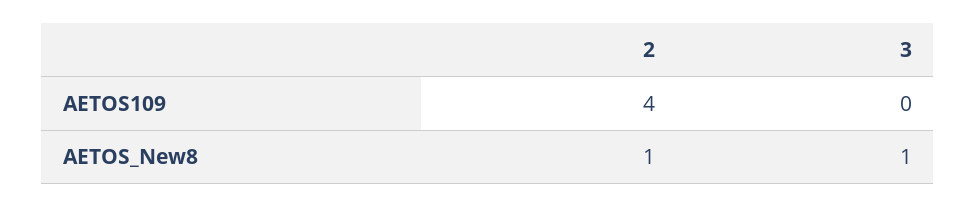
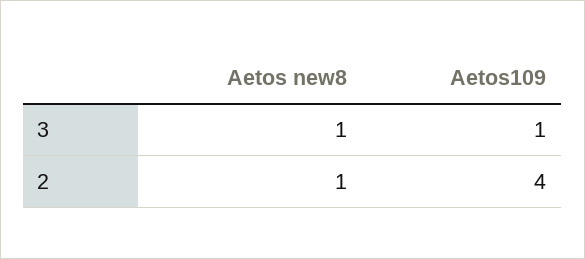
3, AETOS109: 0 -> 1

